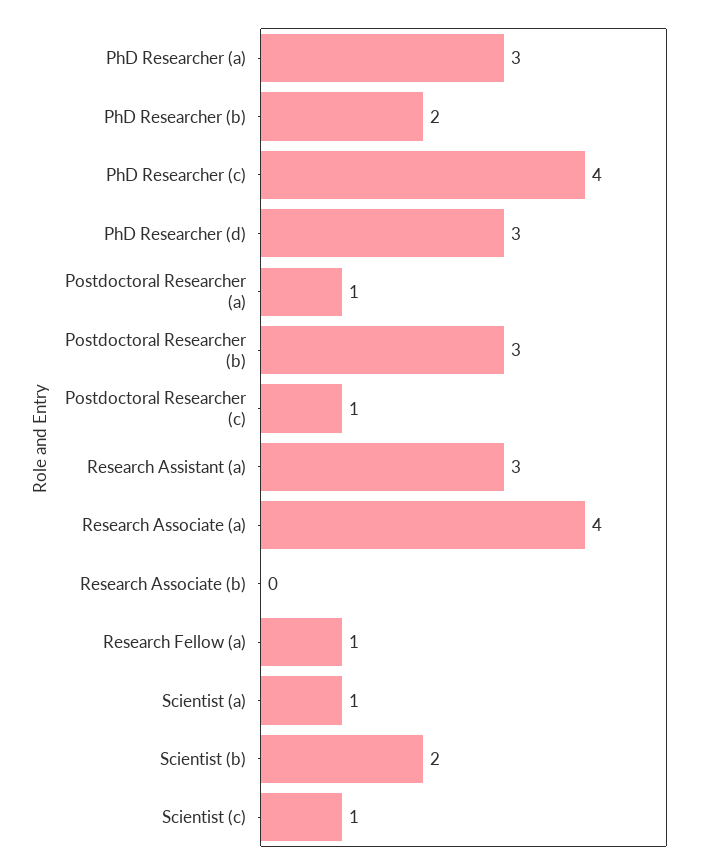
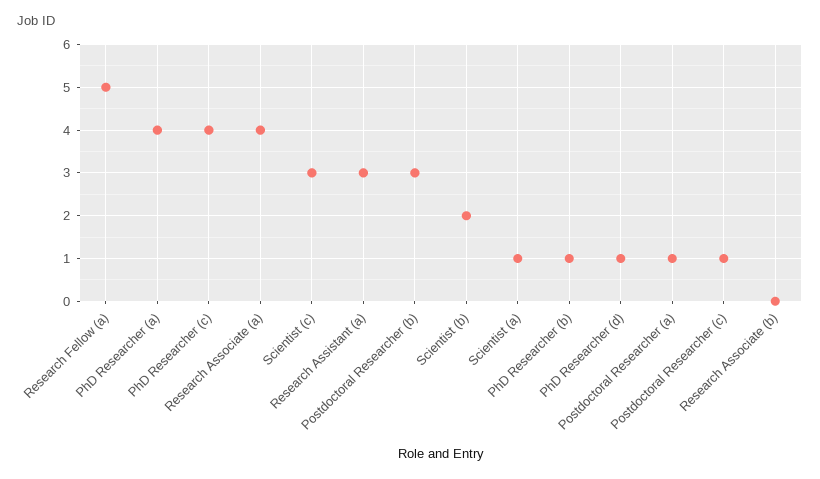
PhD Researcher (a): 3 -> 4
PhD Researcher (b): 2 -> 1
PhD Researcher (d): 3 -> 1
Research Fellow (a): 1 -> 5
Scientist (c): 1 -> 3

